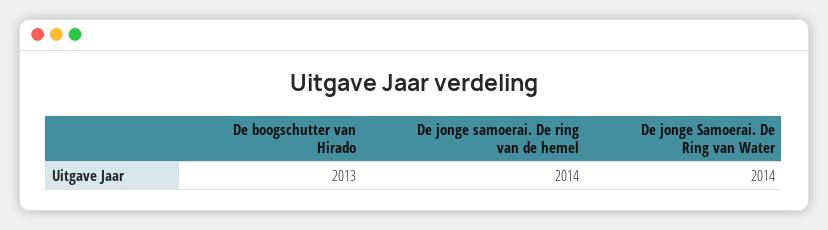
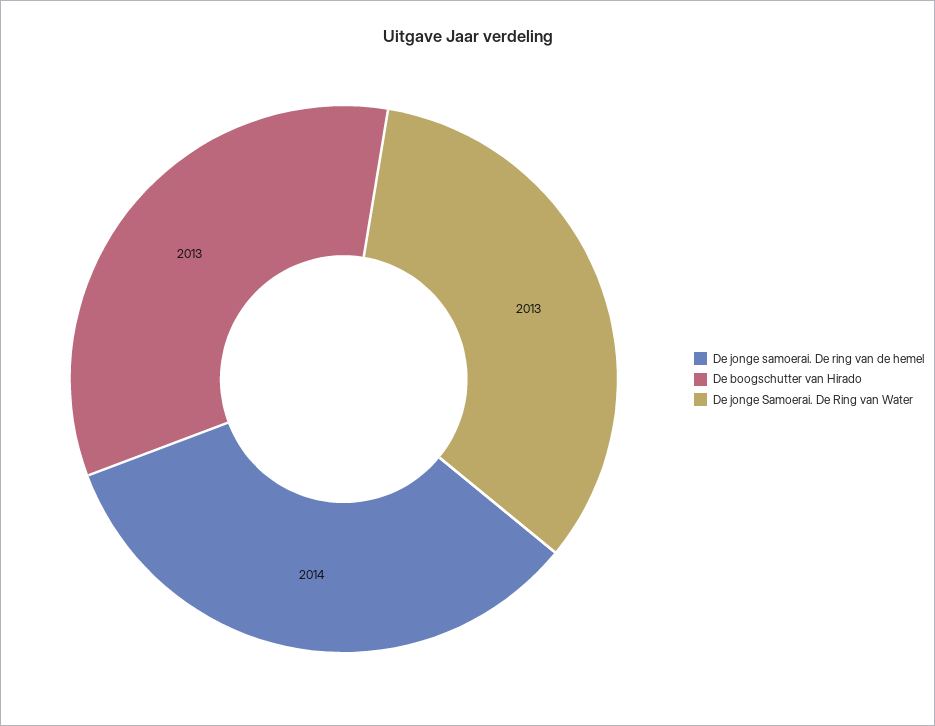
De jonge Samoerai. De Ring van Water: 2014 -> 2013

